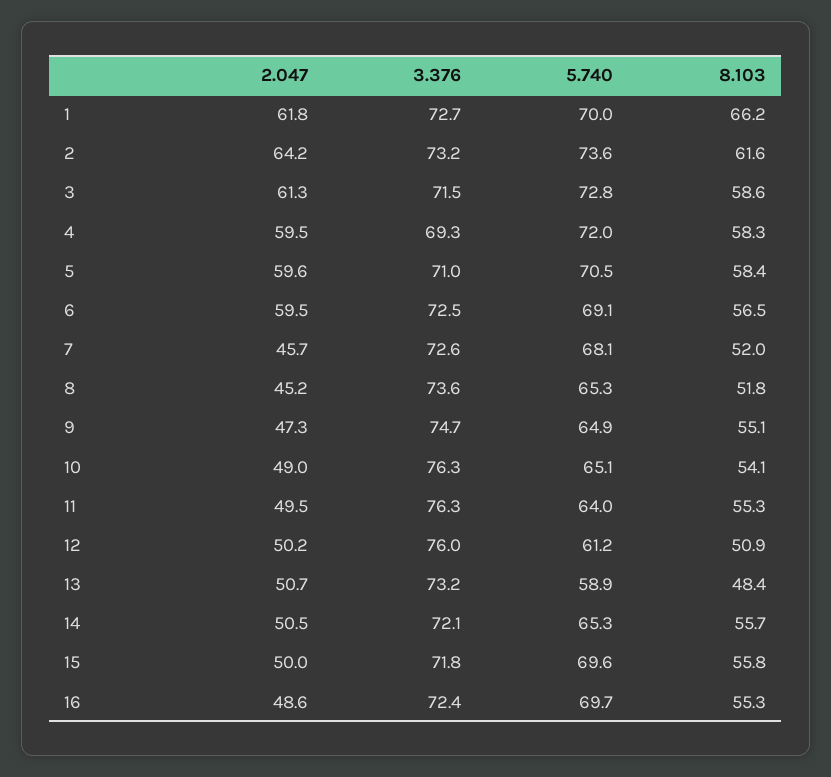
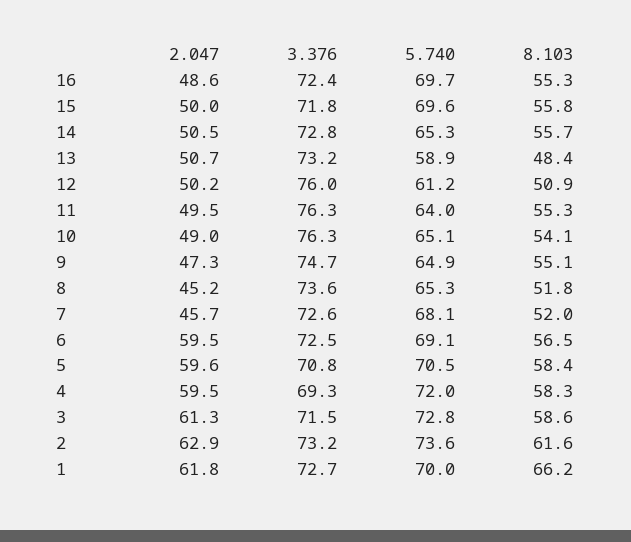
2.047, 2: 64.2 -> 62.9
3.376, 5: 71 -> 70.8
3.376, 14: 72.1 -> 72.8

